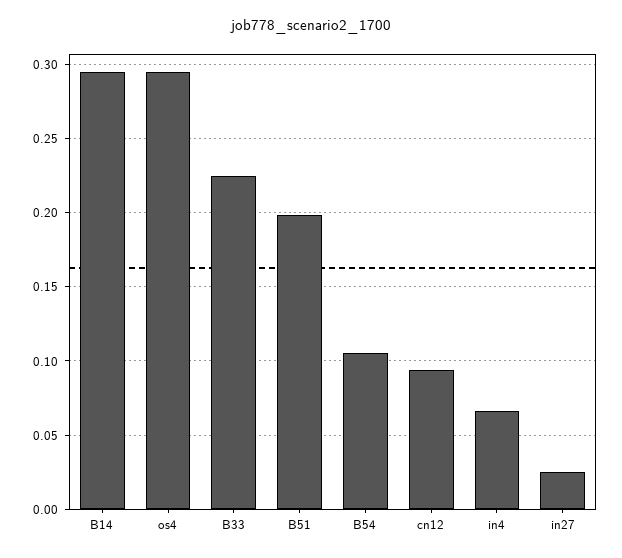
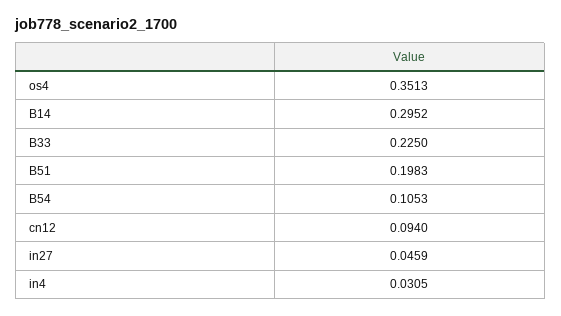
os4: 0.295 -> 0.3513
in4: 0.065 -> 0.0305
in27: 0.025 -> 0.0459

